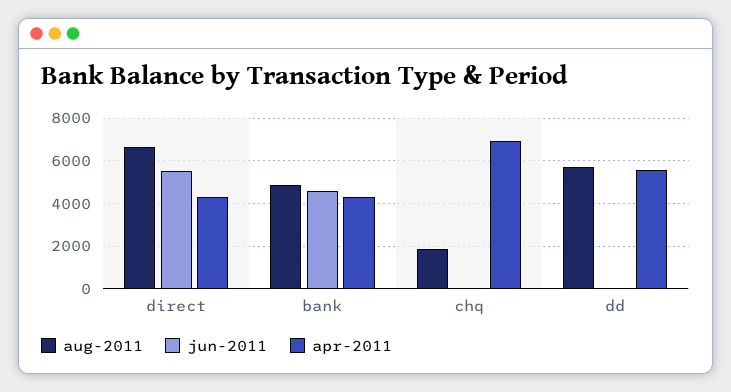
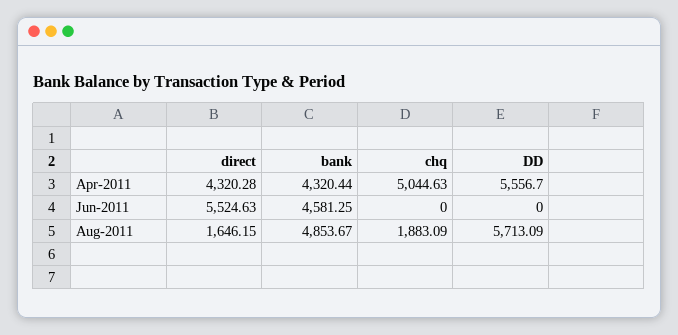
aug-2011, direct: 6500 -> 1646.15
apr-2011, chq: 7000 -> 5044.63

